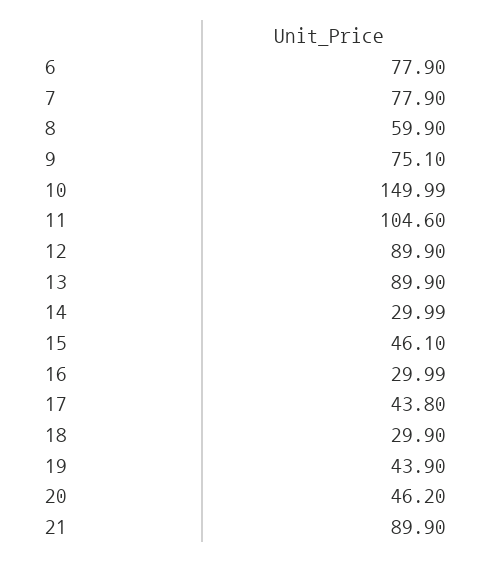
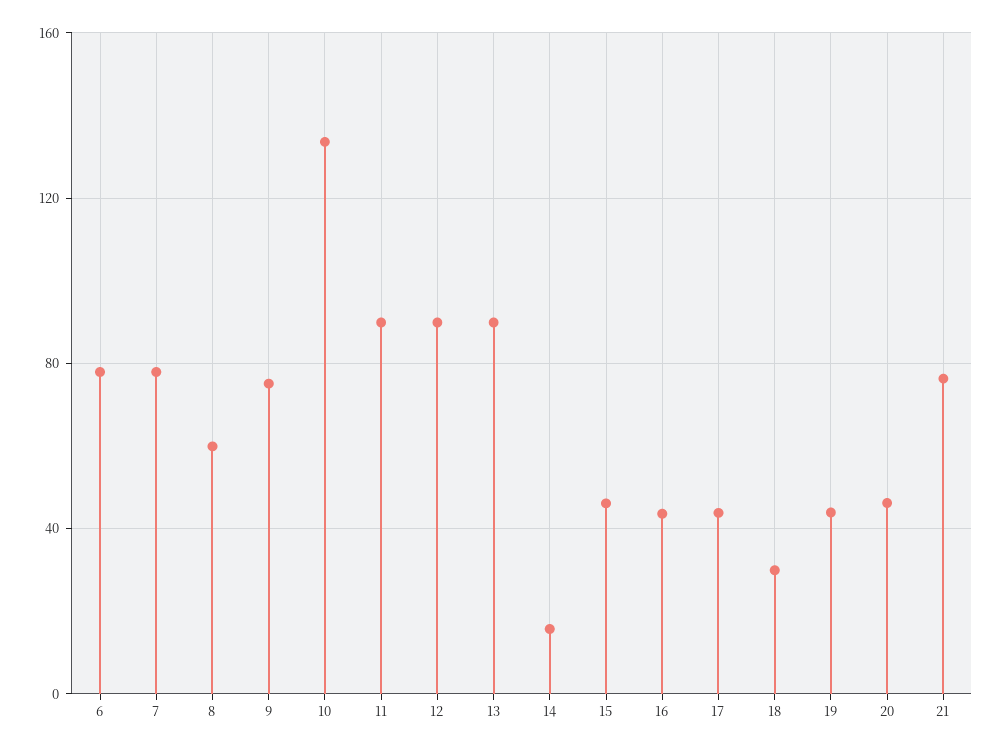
10: 149.99 -> 135
11: 104.6 -> 90
14: 29.99 -> 15
16: 29.99 -> 45
21: 89.9 -> 75

